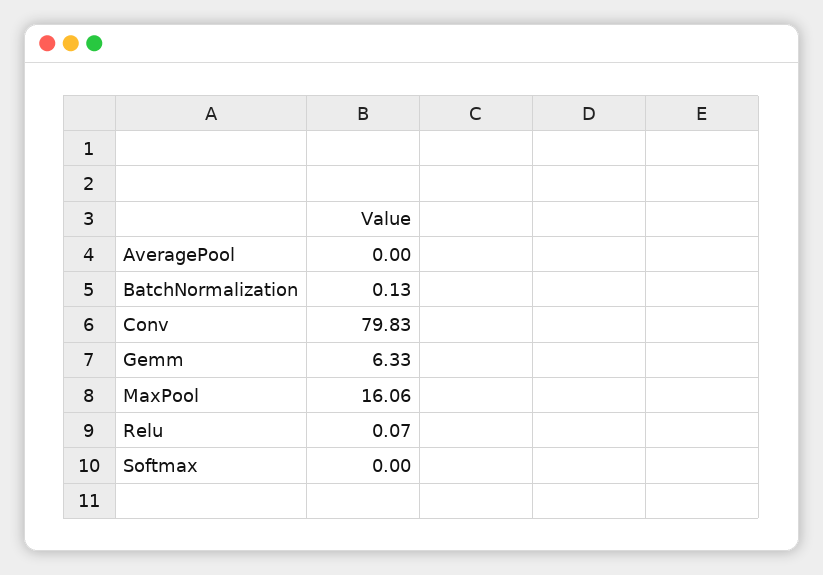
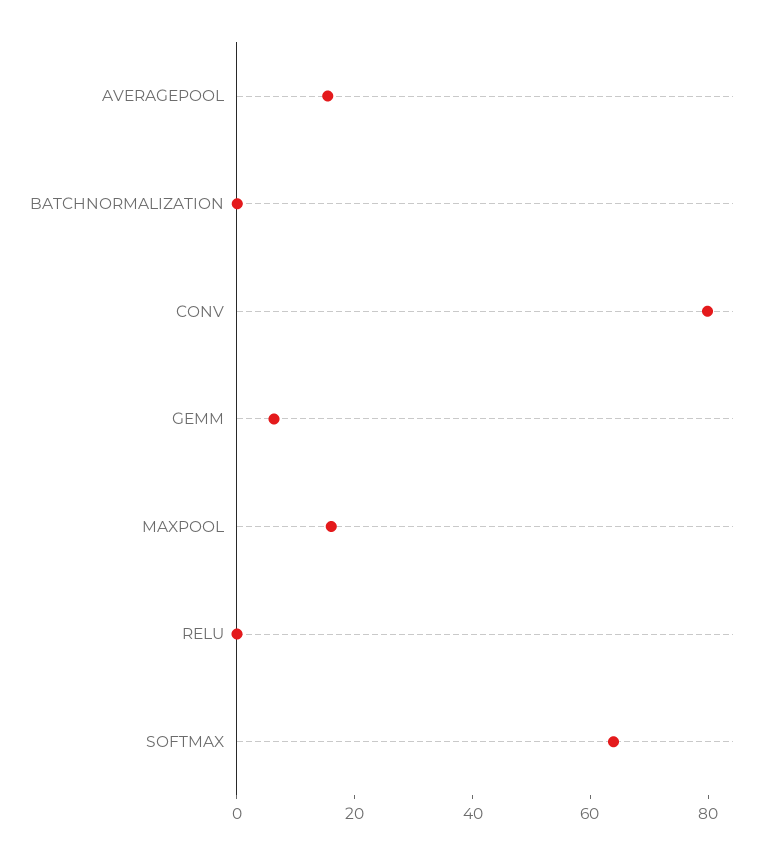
AveragePool: 0 -> 15
Softmax: 0 -> 65

